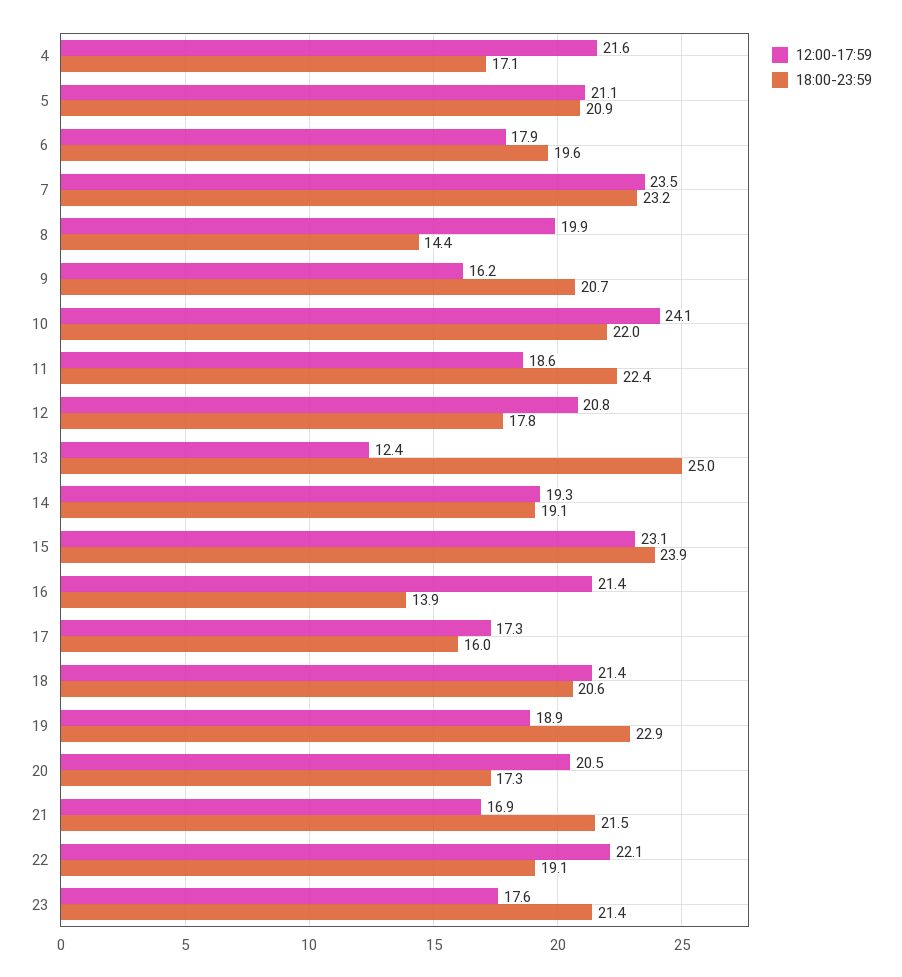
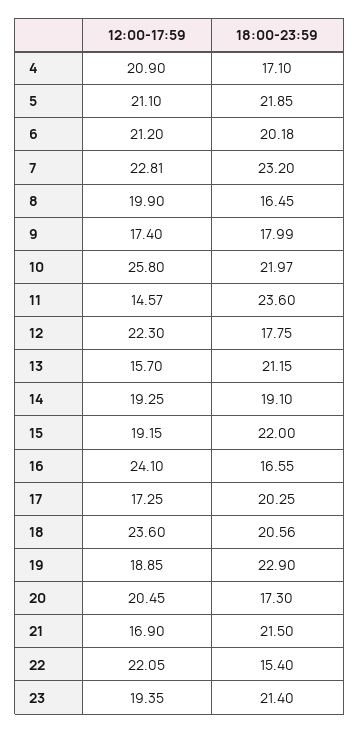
12:00-17:59, 4: 21.6 -> 20.9
18:00-23:59, 5: 20.9 -> 21.85
12:00-17:59, 6: 17.9 -> 21.2
18:00-23:59, 6: 19.6 -> 20.18
12:00-17:59, 7: 23.5 -> 22.81
18:00-23:59, 8: 14.4 -> 16.45
12:00-17:59, 9: 16.2 -> 17.4
18:00-23:59, 9: 20.7 -> 17.99
12:00-17:59, 10: 24.1 -> 25.8
12:00-17:59, 11: 18.6 -> 14.57
18:00-23:59, 11: 22.4 -> 23.6
12:00-17:59, 12: 20.8 -> 22.3
12:00-17:59, 13: 12.4 -> 15.7
18:00-23:59, 13: 25 -> 21.15
12:00-17:59, 15: 23.1 -> 19.15
18:00-23:59, 15: 23.9 -> 22
12:00-17:59, 16: 21.4 -> 24.1
18:00-23:59, 16: 13.9 -> 16.55
18:00-23:59, 17: 16 -> 20.25
12:00-17:59, 18: 21.4 -> 23.6
18:00-23:59, 22: 19.1 -> 15.4
12:00-17:59, 23: 17.6 -> 19.35

